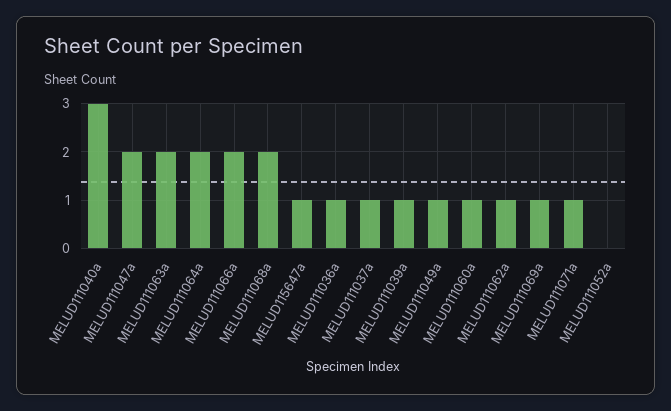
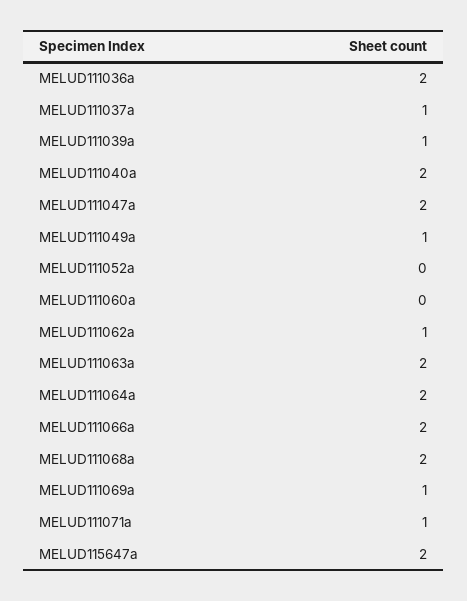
MELUD111040a: 3 -> 2
MELUD115647a: 1 -> 2
MELUD111036a: 1 -> 2
MELUD111060a: 1 -> 0

